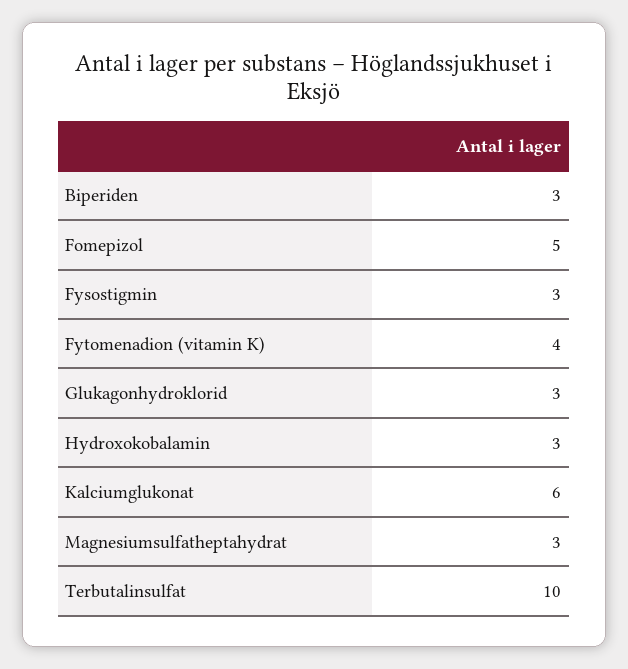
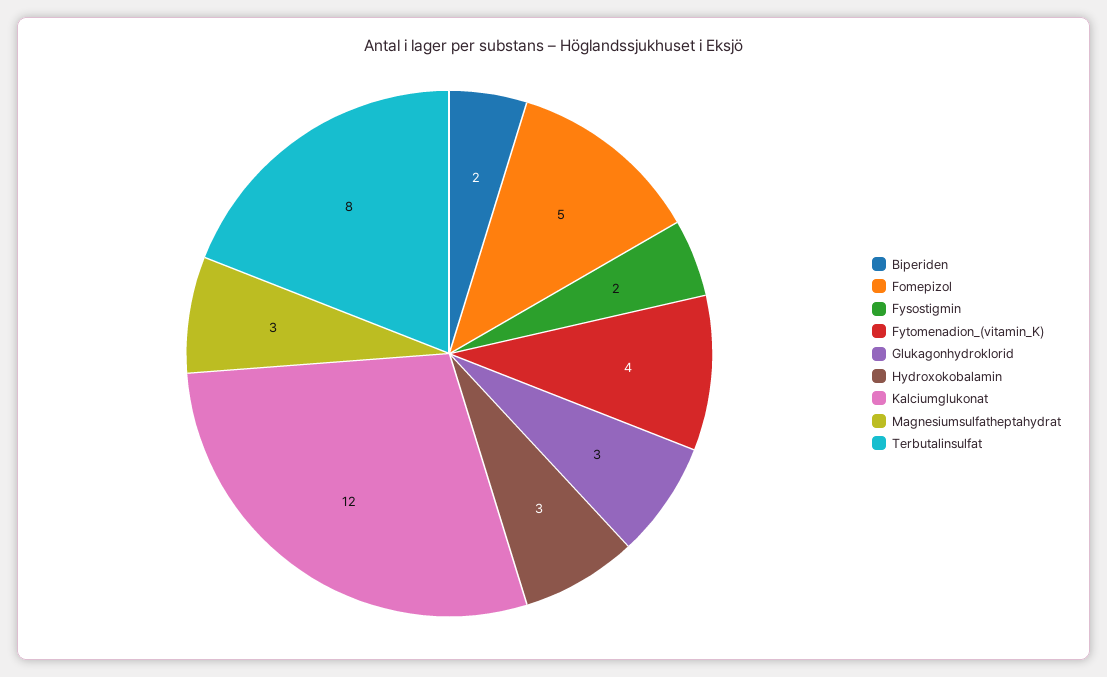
Biperiden: 3 -> 2
Fysostigmin: 3 -> 2
Kalciumglukonat: 6 -> 12
Terbutalinsulfat: 10 -> 8

